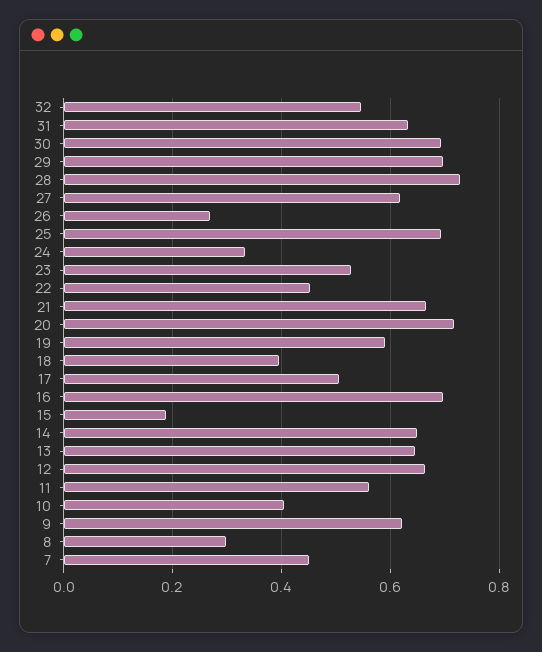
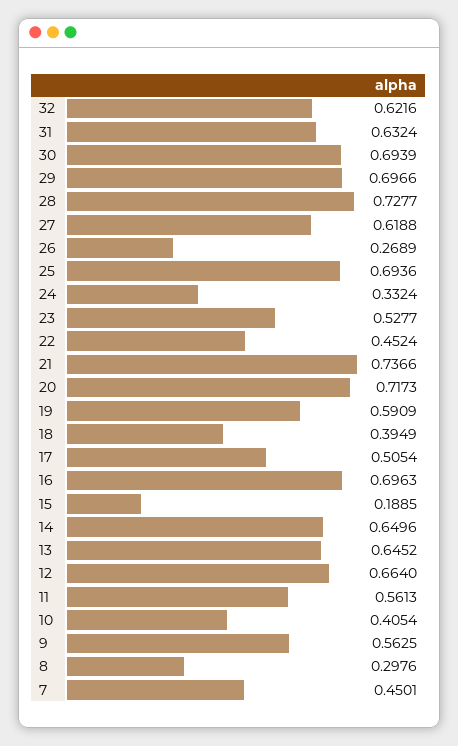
32: 0.54 -> 0.6216
21: 0.66 -> 0.7366
9: 0.62 -> 0.5625

